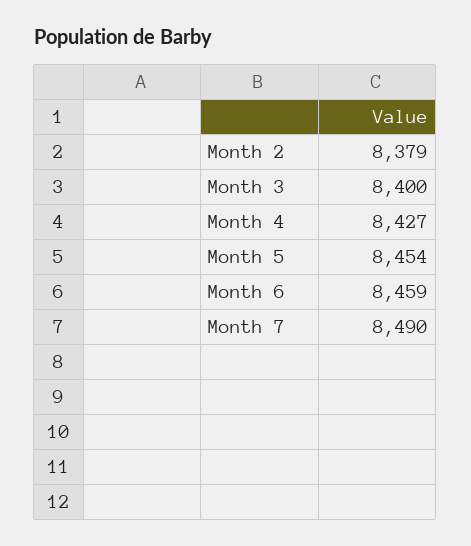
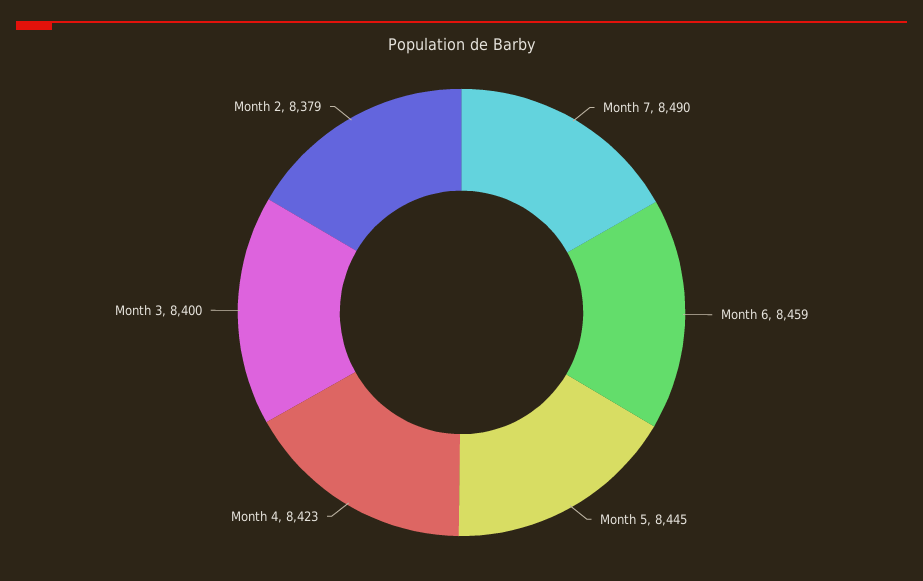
Month 4: 8427 -> 8423
Month 5: 8454 -> 8445

